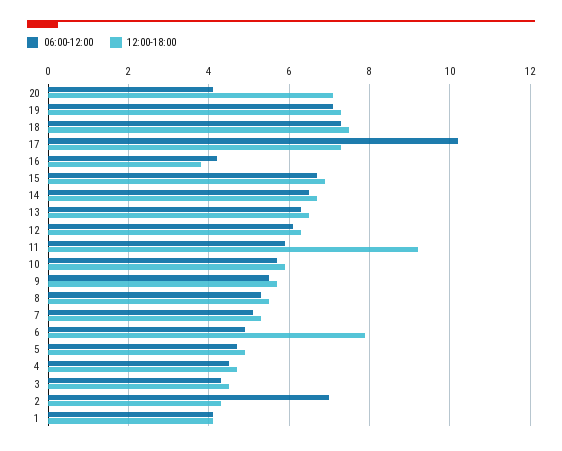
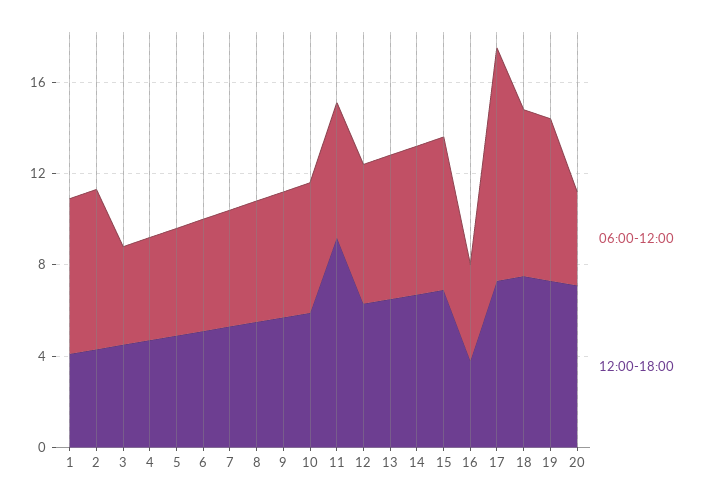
12:00-18:00, 6: 8 -> 5
06:00-12:00, 1: 4 -> 7

